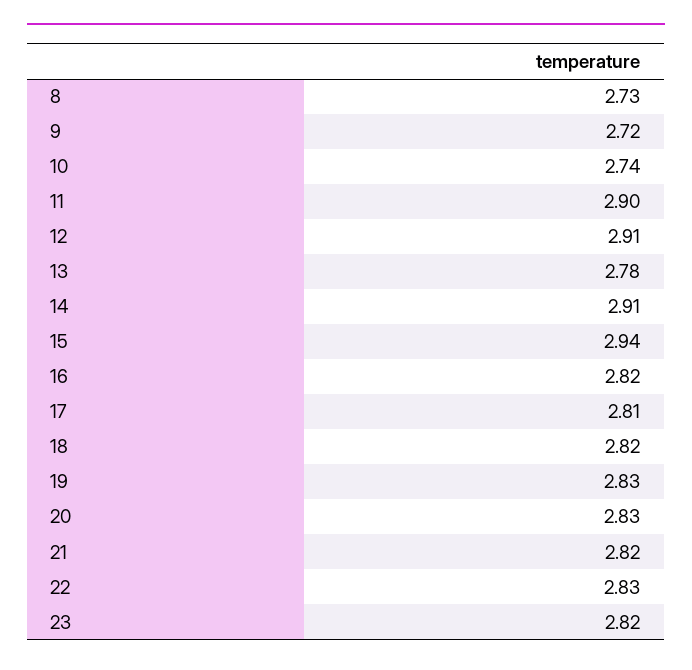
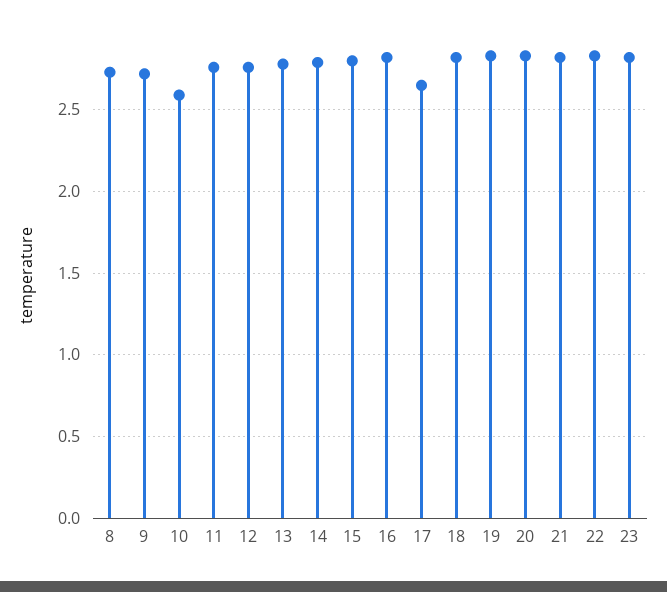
10: 2.74 -> 2.6
11: 2.9 -> 2.75
12: 2.91 -> 2.75
14: 2.91 -> 2.8
15: 2.94 -> 2.8
17: 2.81 -> 2.65

